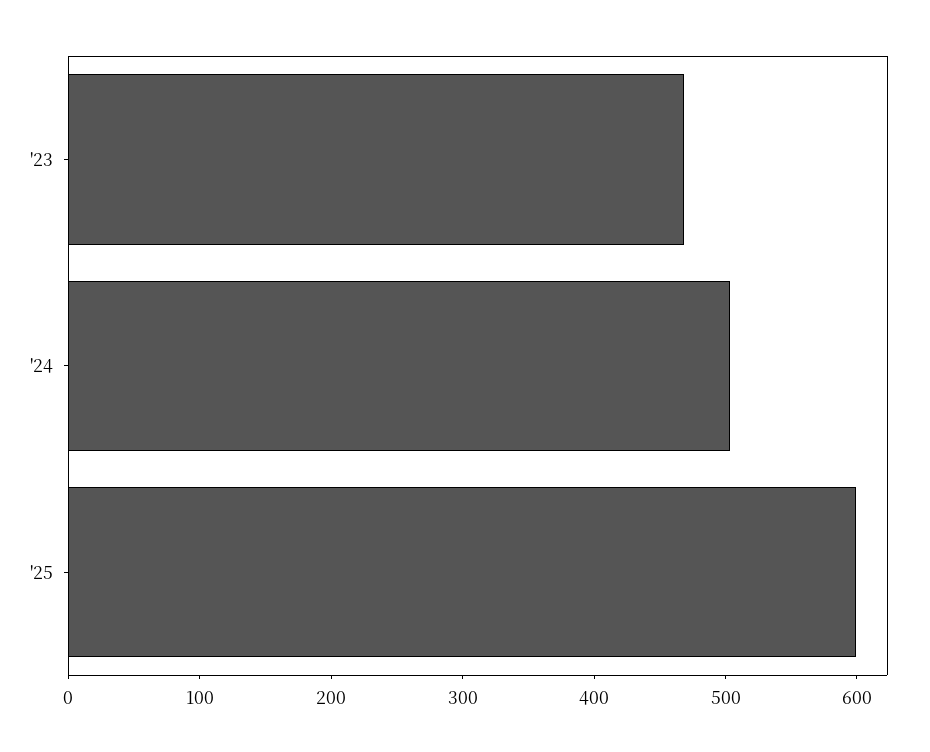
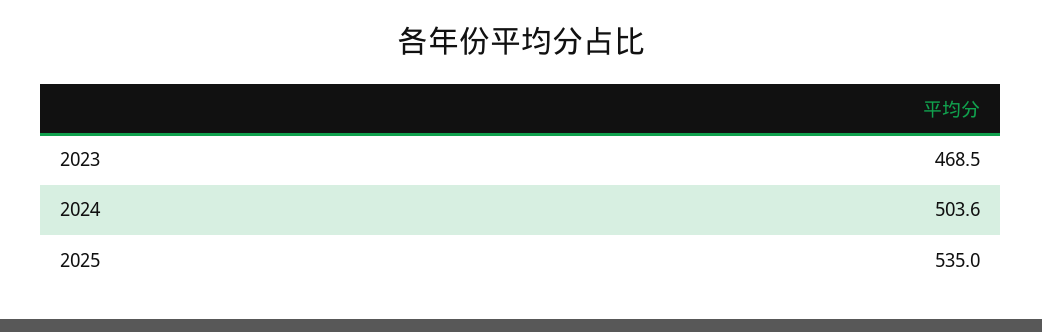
'25: 600 -> 535

